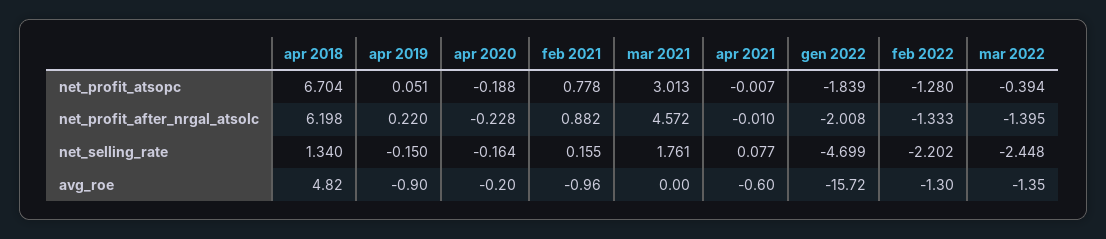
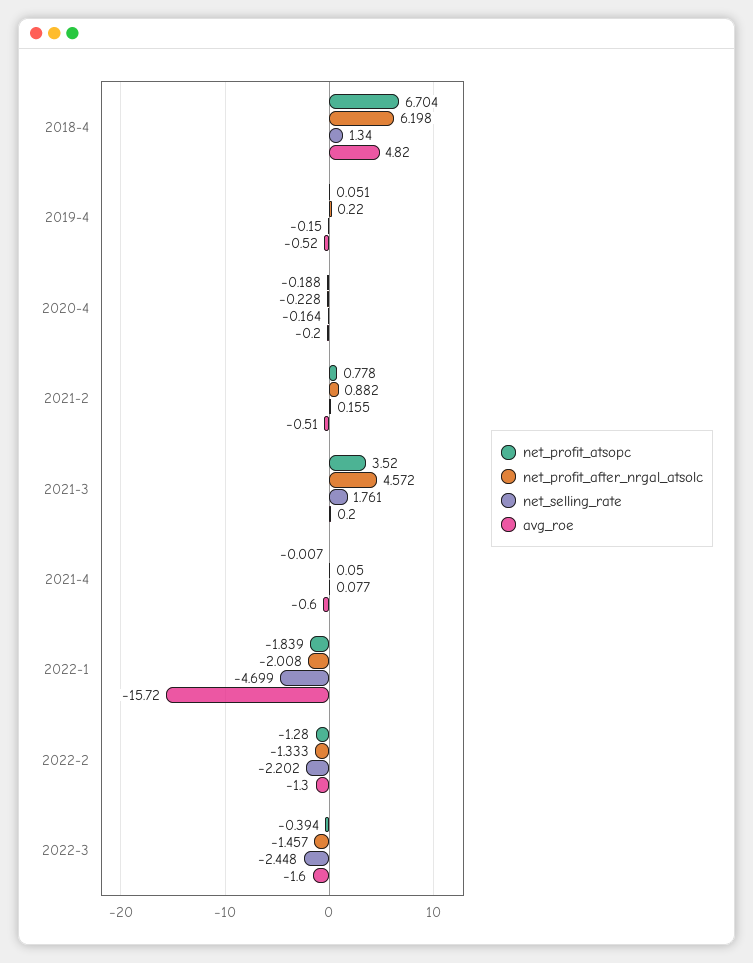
net_profit_atsopc, mar 2021: 3.013 -> 3.52
net_profit_after_nrgal_atsolc, apr 2021: -0.01 -> 0.05
net_profit_after_nrgal_atsolc, mar 2022: -1.395 -> -1.457
avg_roe, apr 2019: -0.9 -> -0.52
avg_roe, feb 2021: -0.96 -> -0.51
avg_roe, mar 2021: 0 -> 0.2
avg_roe, mar 2022: -1.35 -> -1.6

